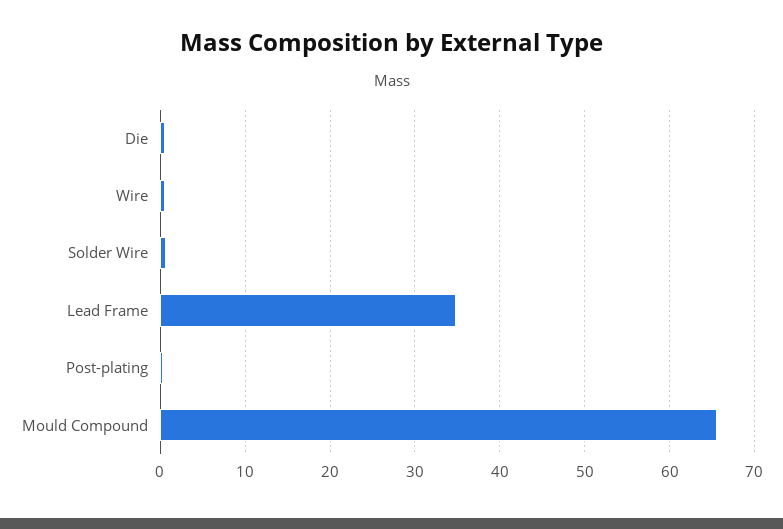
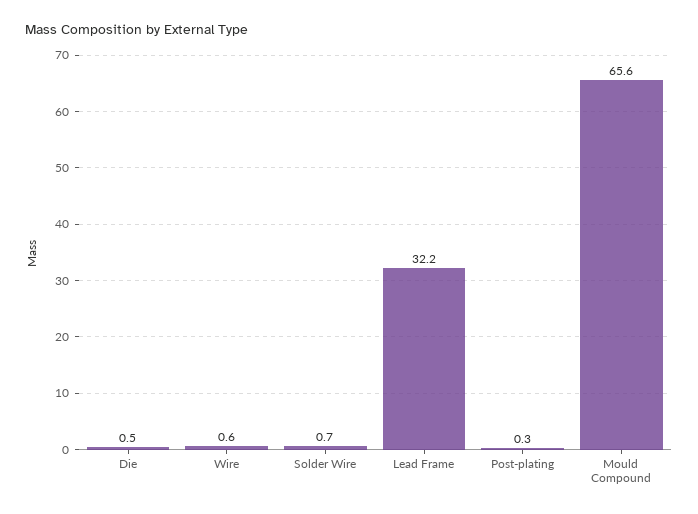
Lead Frame: 35 -> 32.2

